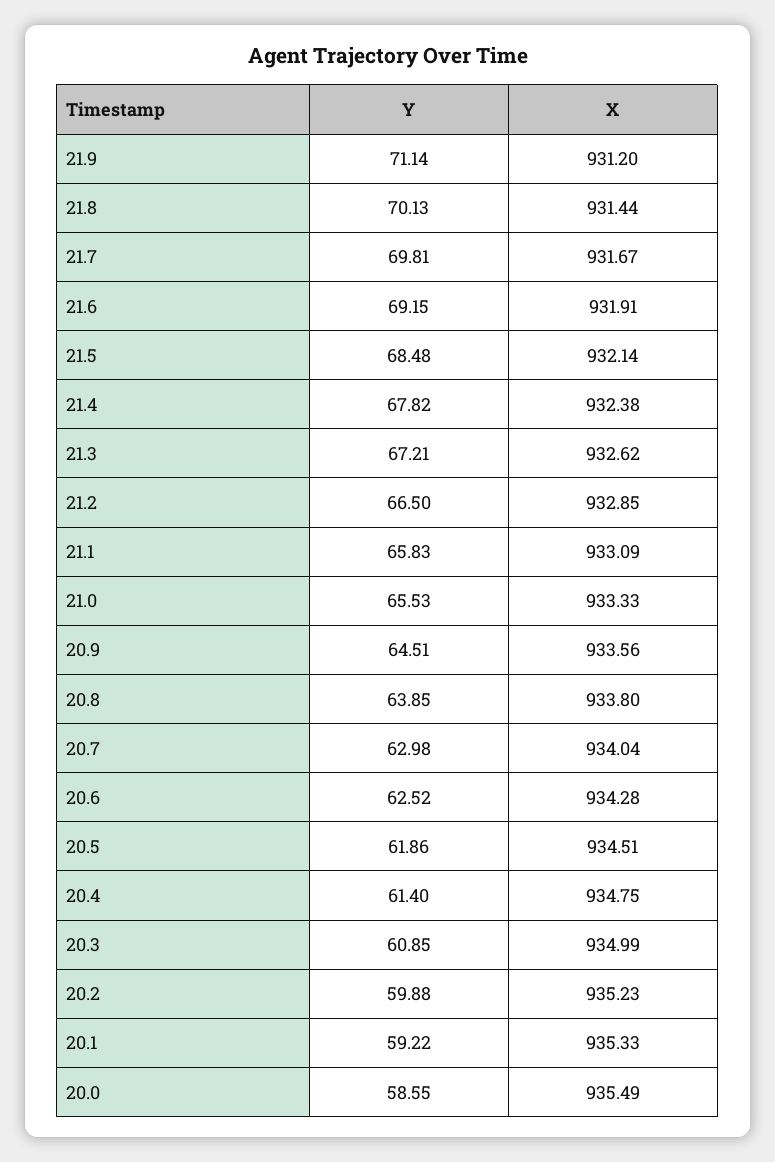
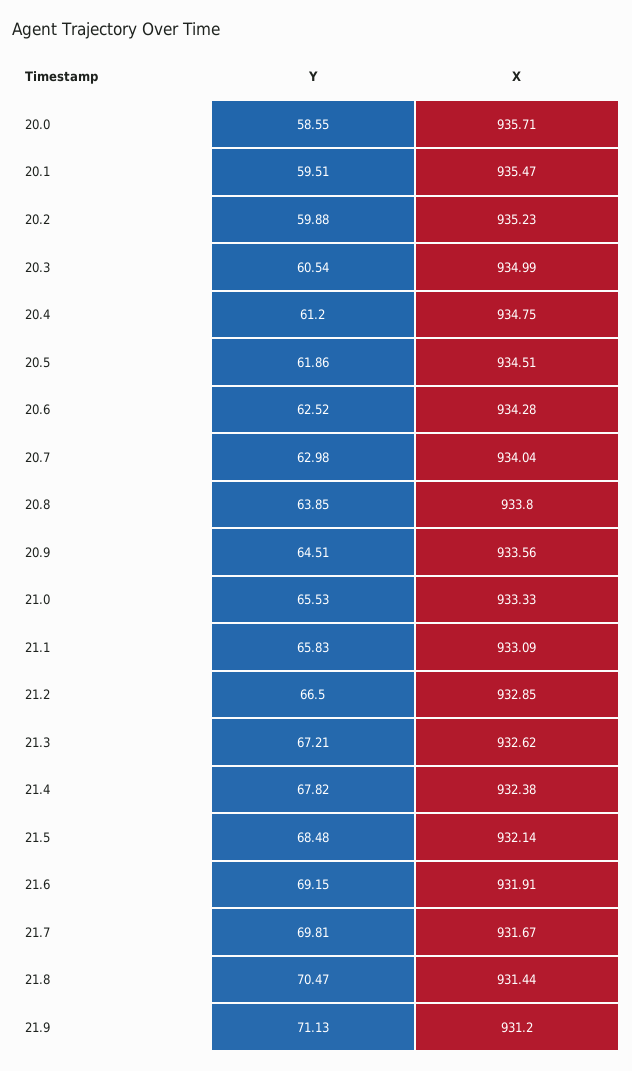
Y, 21.9: 71.14 -> 71.13
Y, 21.8: 70.13 -> 70.47
Y, 20.4: 61.4 -> 61.2
Y, 20.3: 60.85 -> 60.54
Y, 20.1: 59.22 -> 59.51
X, 20.1: 935.33 -> 935.47
X, 20.0: 935.49 -> 935.71

